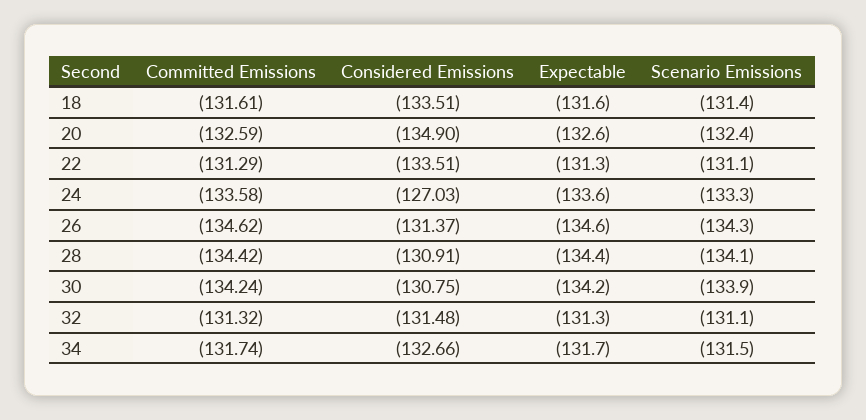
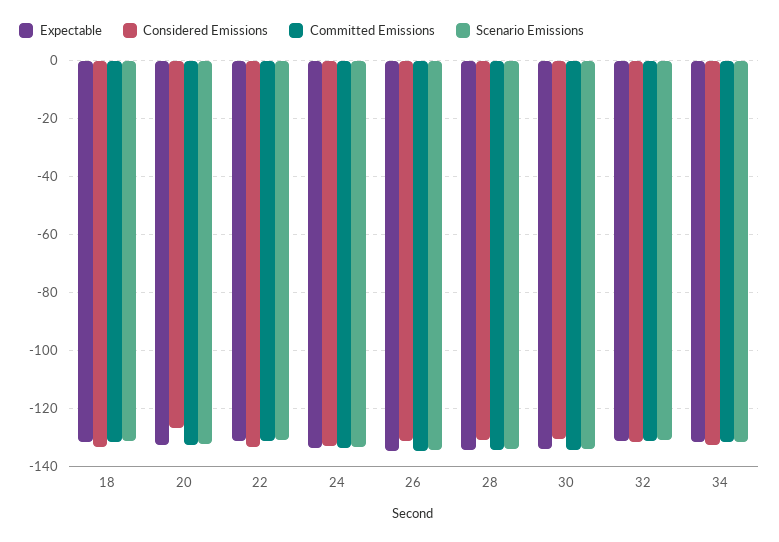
Considered Emissions, 20: -134.9 -> -127.5
Considered Emissions, 24: -127.03 -> -132.5

